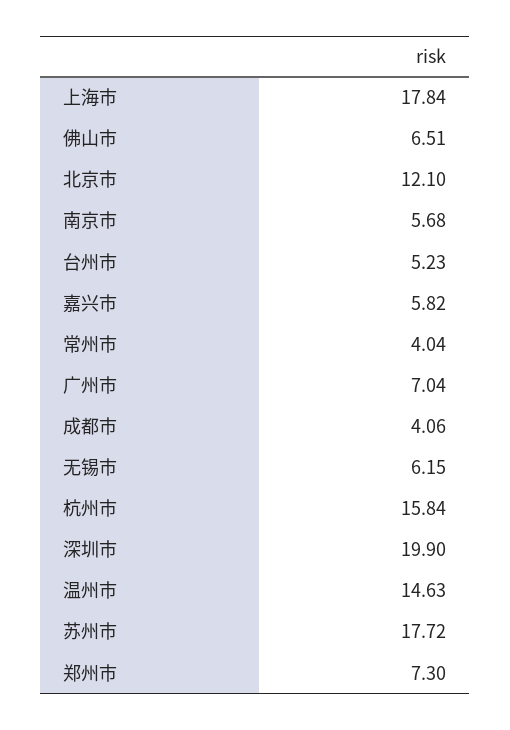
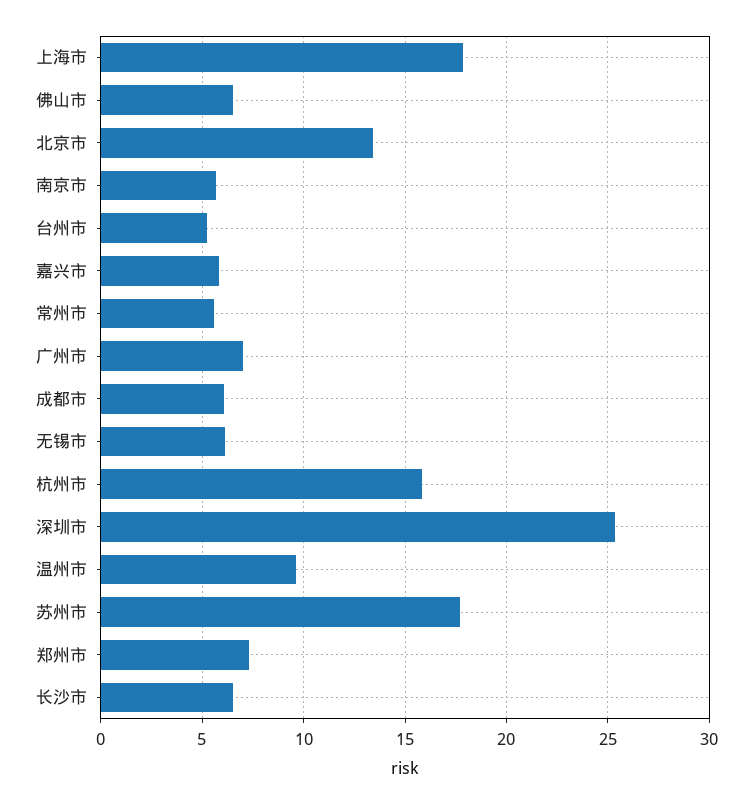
北京市: 12.1 -> 13.5
常州市: 4.04 -> 5.5
成都市: 4.06 -> 6
深圳市: 19.9 -> 25.5
温州市: 14.63 -> 9.5
长沙市: none -> 6.5

